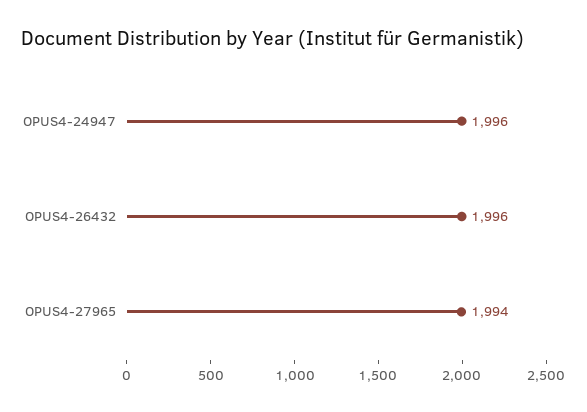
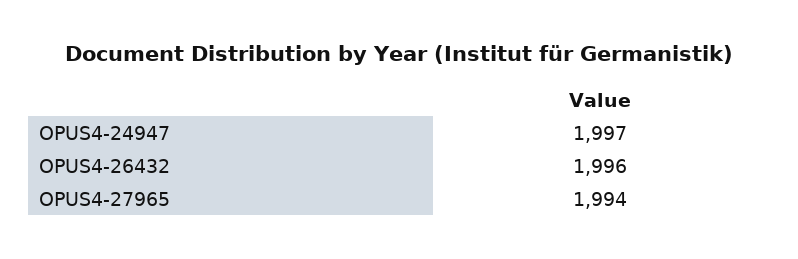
OPUS4-24947: 1996 -> 1997

